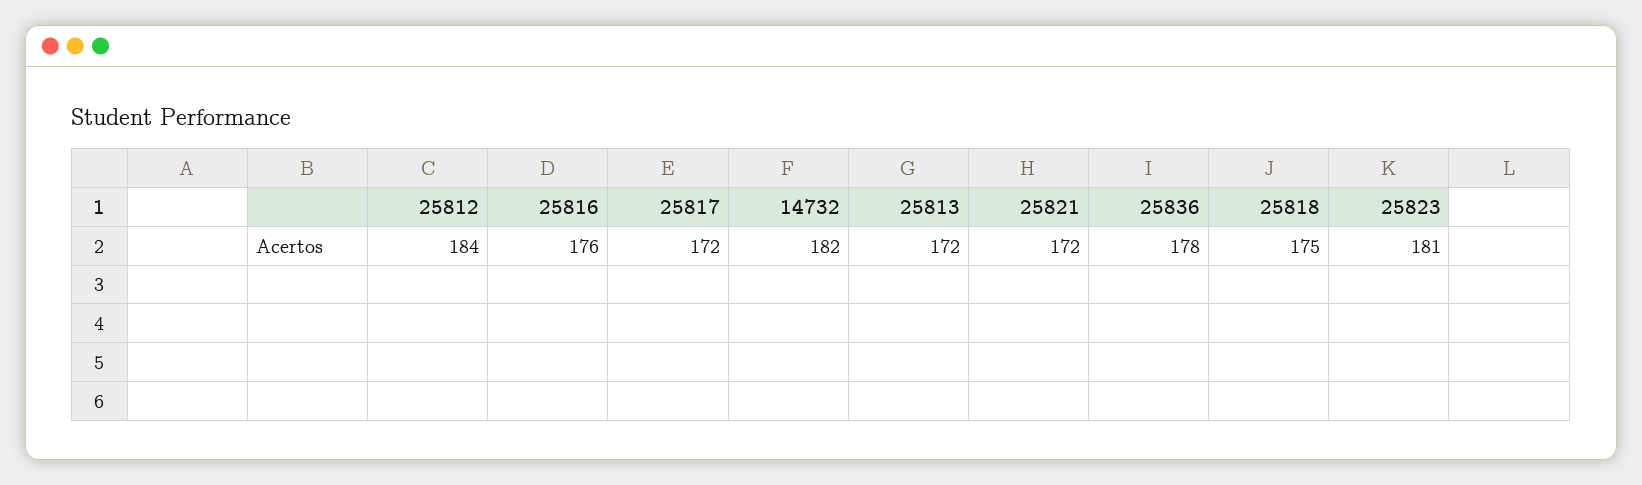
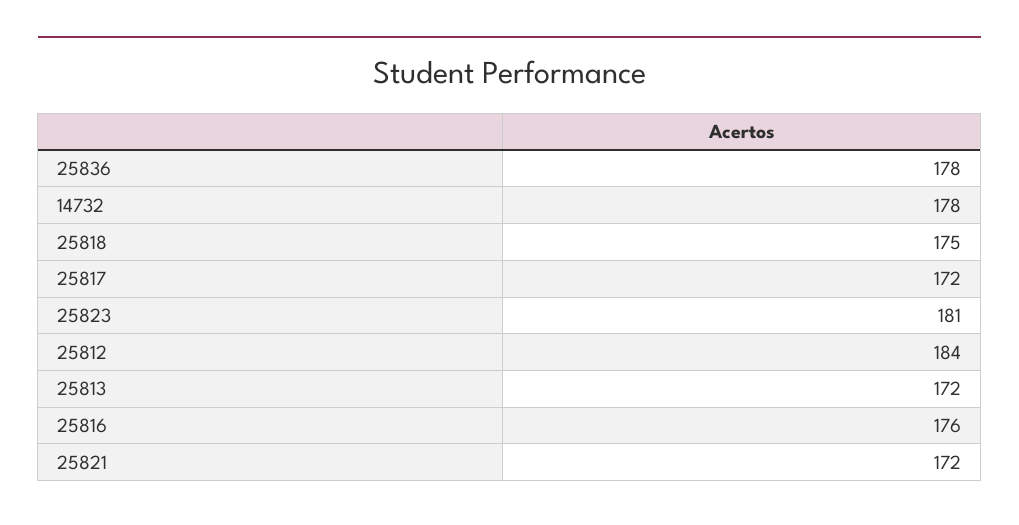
14732: 182 -> 178

